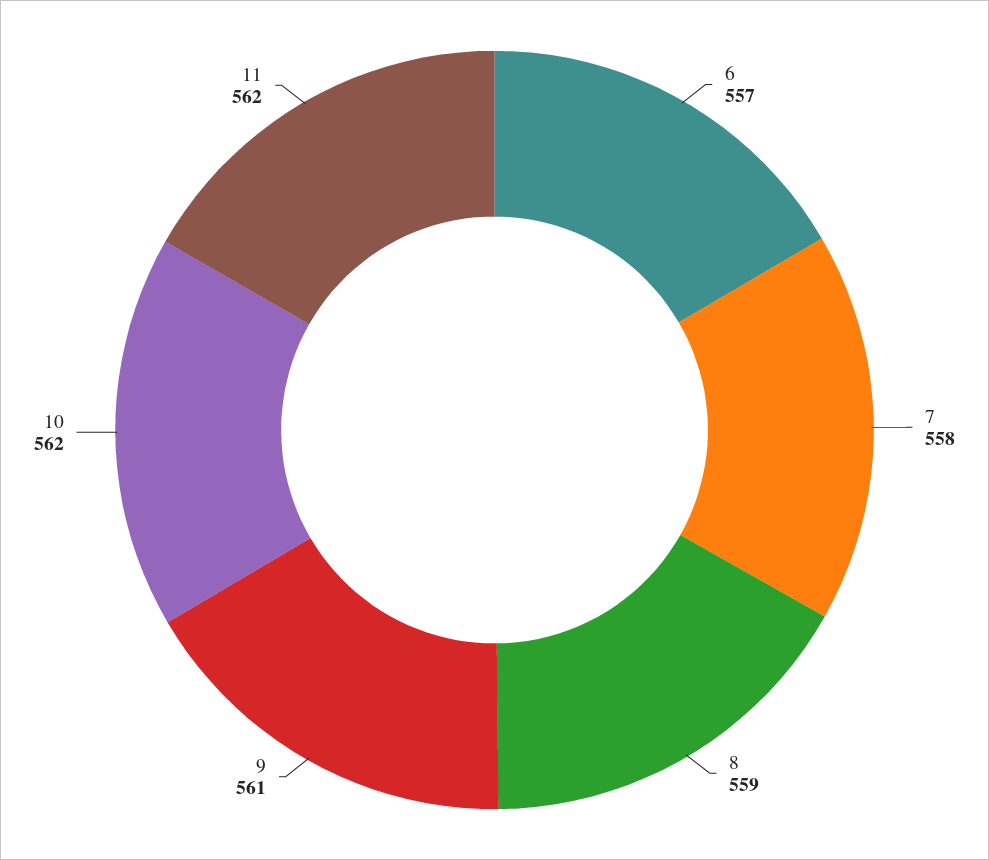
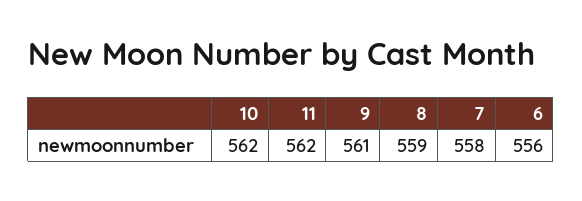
6: 557 -> 556

